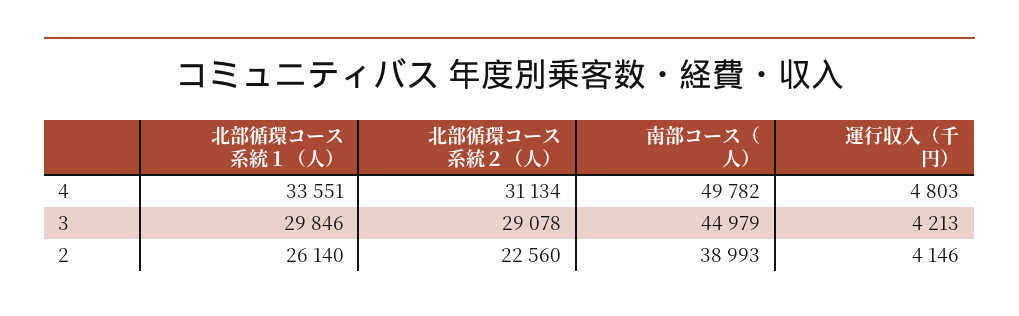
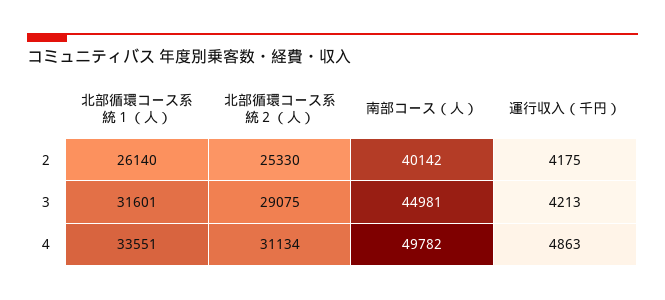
運行収入（千円）, 4: 4803 -> 4863
北部循環コース系統１（人）, 3: 29846 -> 31601
北部循環コース系統２（人）, 3: 29078 -> 29075
南部コース（人）, 3: 44979 -> 44981
北部循環コース系統２（人）, 2: 22560 -> 25330
南部コース（人）, 2: 38993 -> 40142
運行収入（千円）, 2: 4146 -> 4175

